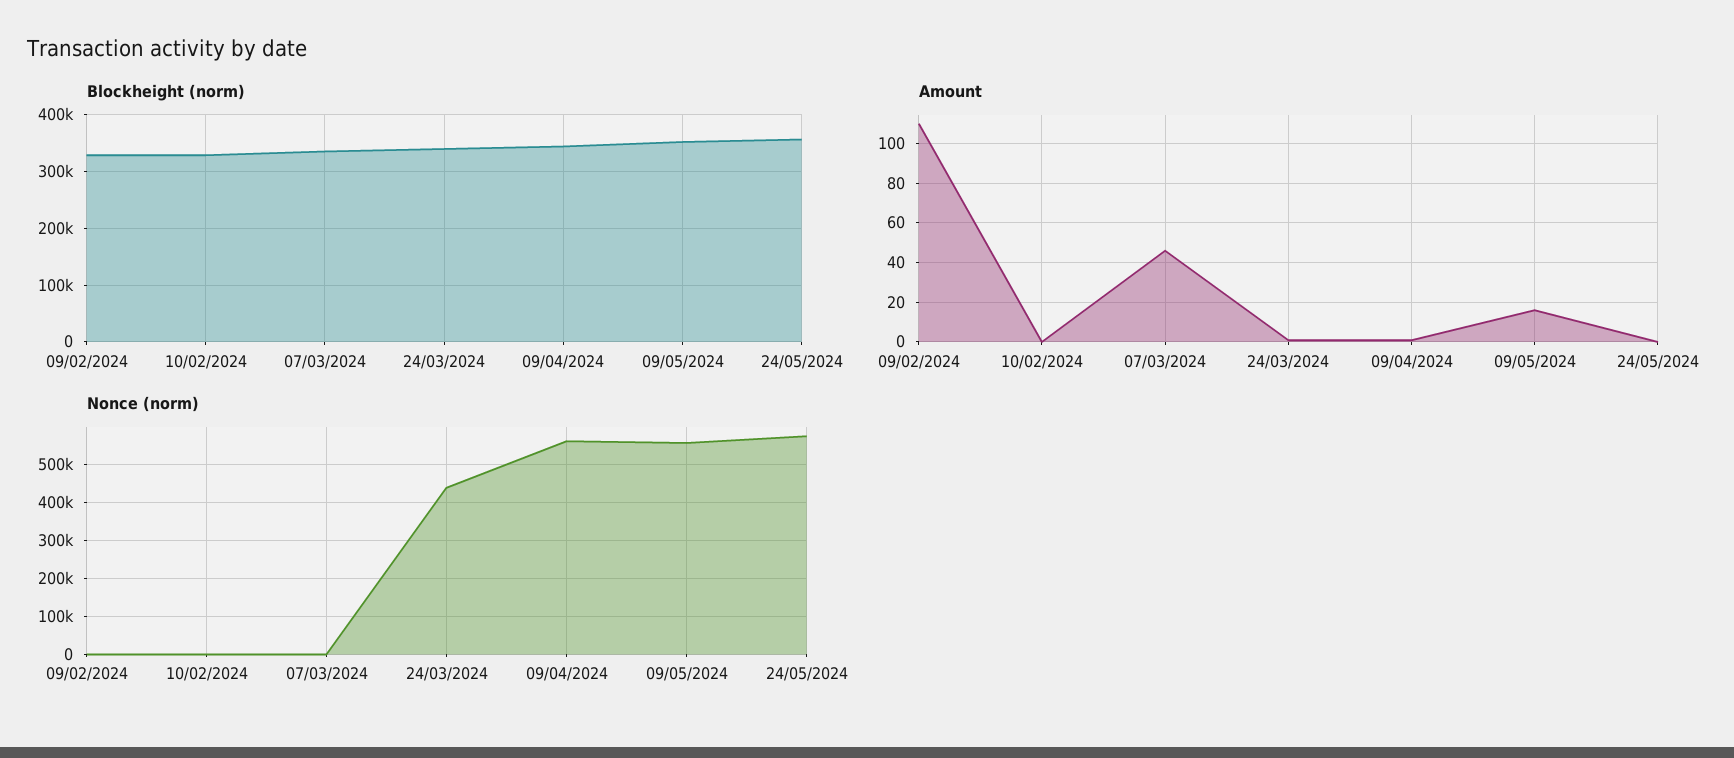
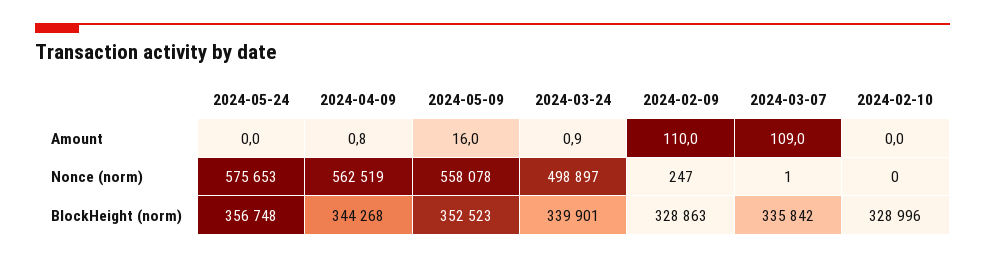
Amount, 07/03/2024: 45 -> 109
Nonce (norm), 24/03/2024: 440000 -> 498897

